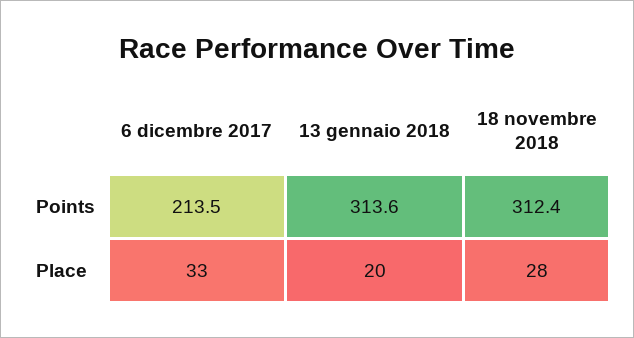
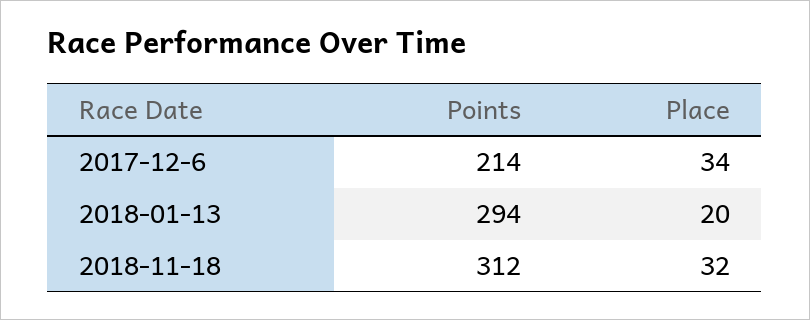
13 gennaio 2018, Points: 313.6 -> 294
6 dicembre 2017, Place: 33 -> 34
18 novembre 2018, Place: 28 -> 32

